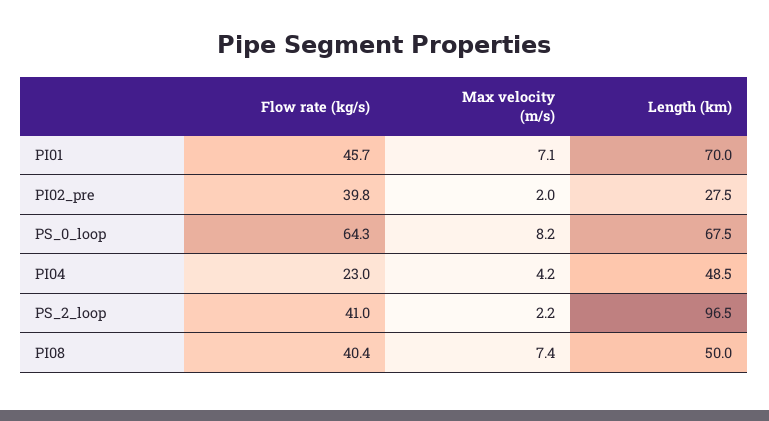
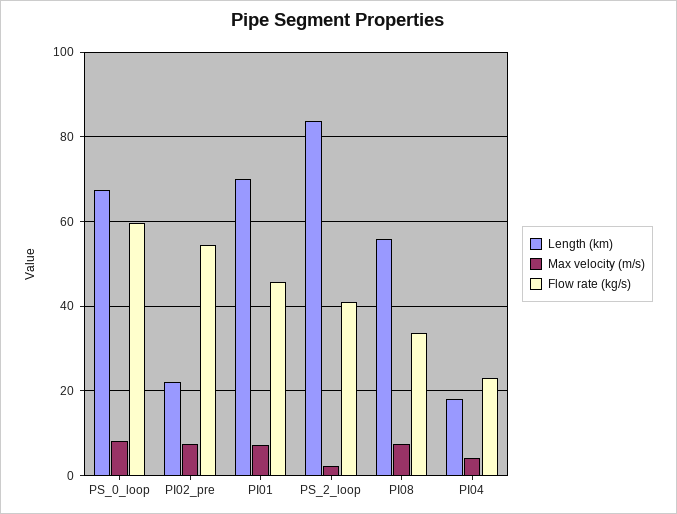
Flow rate (kg/s), PI02_pre: 39.8 -> 54
Max velocity (m/s), PI02_pre: 2 -> 8
Length (km), PI02_pre: 27.5 -> 22
Flow rate (kg/s), PS_0_loop: 64.3 -> 60
Length (km), PI04: 48.5 -> 18
Length (km), PS_2_loop: 96.5 -> 84
Flow rate (kg/s), PI08: 40.4 -> 34
Length (km), PI08: 50 -> 56

